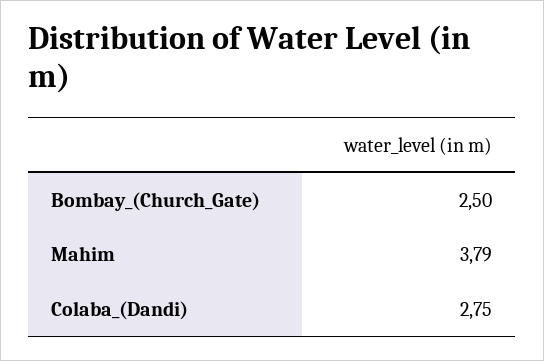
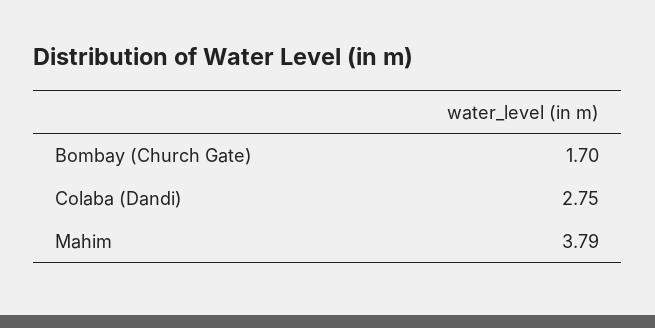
Bombay_(Church_Gate): 2.5 -> 1.7

